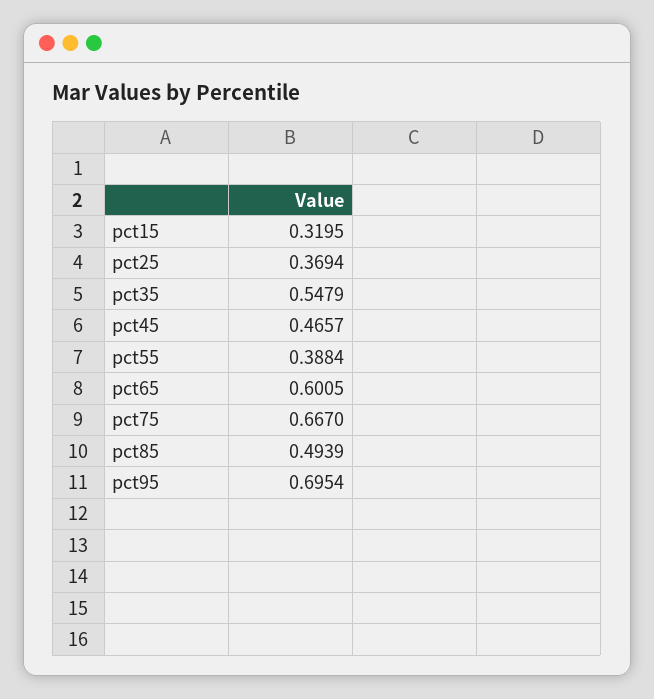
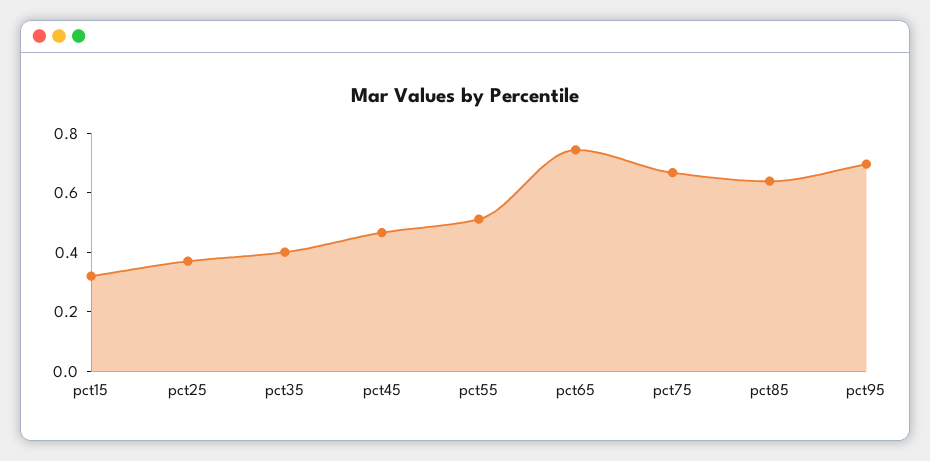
pct35: 0.5479 -> 0.4
pct55: 0.3884 -> 0.5
pct65: 0.6005 -> 0.75
pct85: 0.4939 -> 0.65

